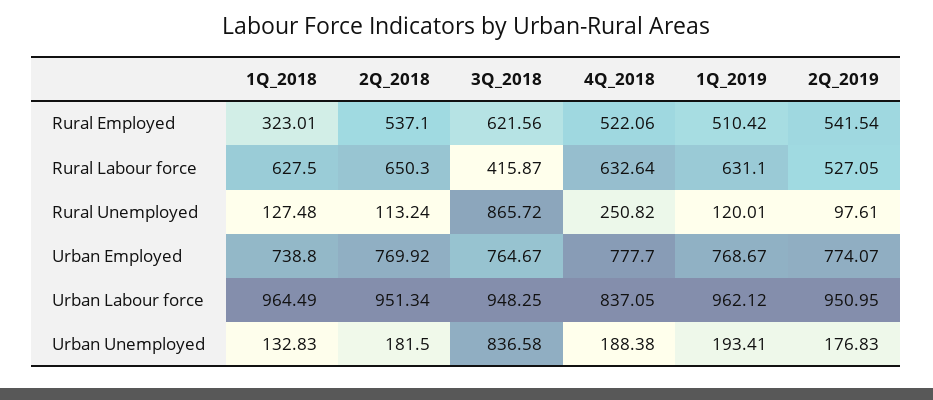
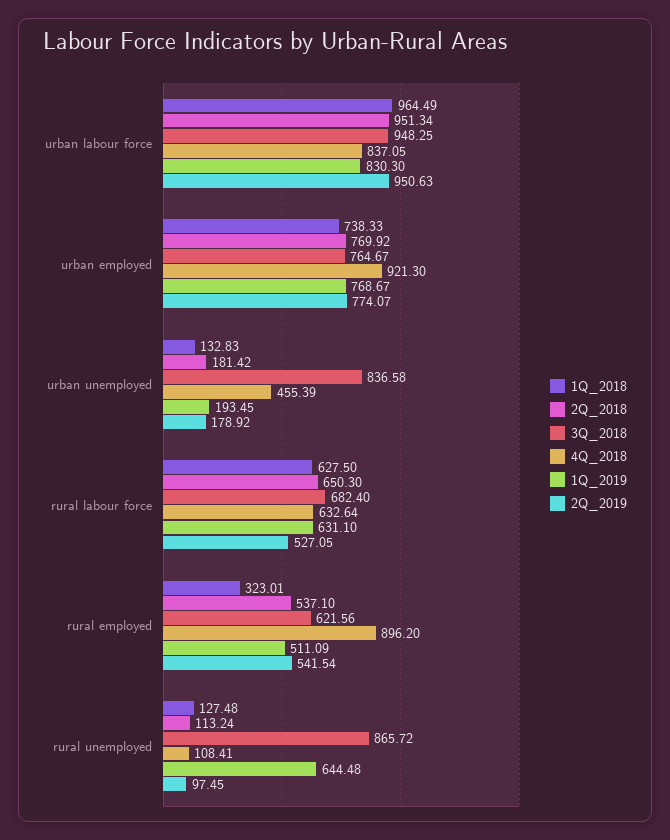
4Q_2018, Rural Employed: 522.06 -> 896.2
1Q_2019, Rural Employed: 510.42 -> 511.09
3Q_2018, Rural Labour force: 415.87 -> 682.4
4Q_2018, Rural Unemployed: 250.82 -> 108.41
1Q_2019, Rural Unemployed: 120.01 -> 644.48
2Q_2019, Rural Unemployed: 97.61 -> 97.45
1Q_2018, Urban Employed: 738.8 -> 738.33
4Q_2018, Urban Employed: 777.7 -> 921.3
1Q_2019, Urban Labour force: 962.12 -> 830.3
2Q_2019, Urban Labour force: 950.95 -> 950.63
2Q_2018, Urban Unemployed: 181.5 -> 181.42
4Q_2018, Urban Unemployed: 188.38 -> 455.39
1Q_2019, Urban Unemployed: 193.41 -> 193.45
2Q_2019, Urban Unemployed: 176.83 -> 178.92

